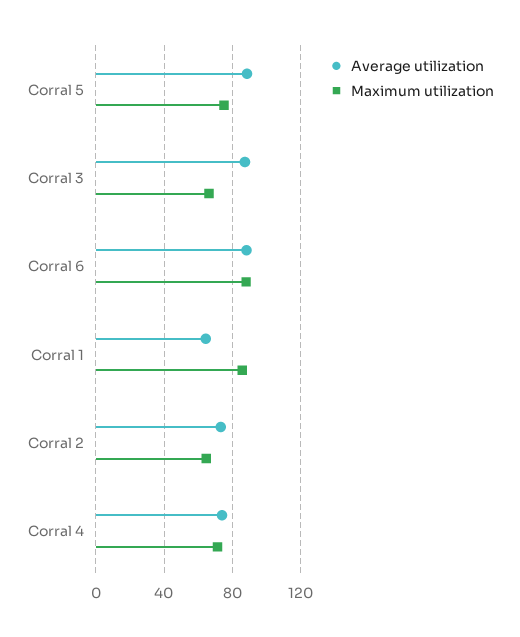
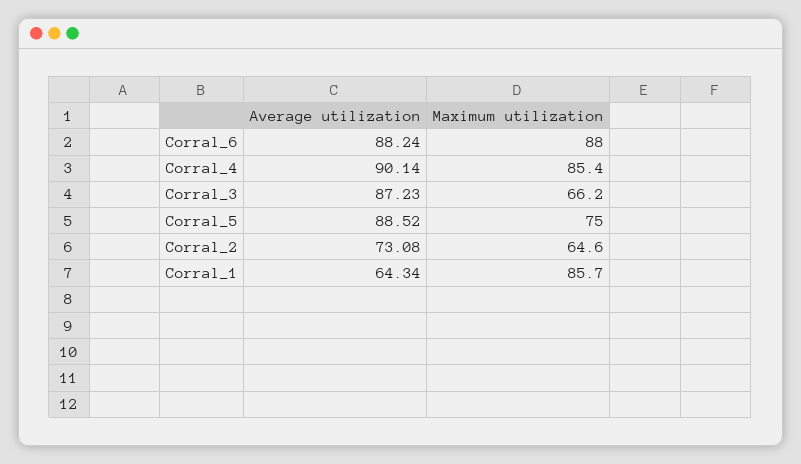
Average utilization, Corral 4: 75 -> 90.14
Maximum utilization, Corral 4: 70 -> 85.4

